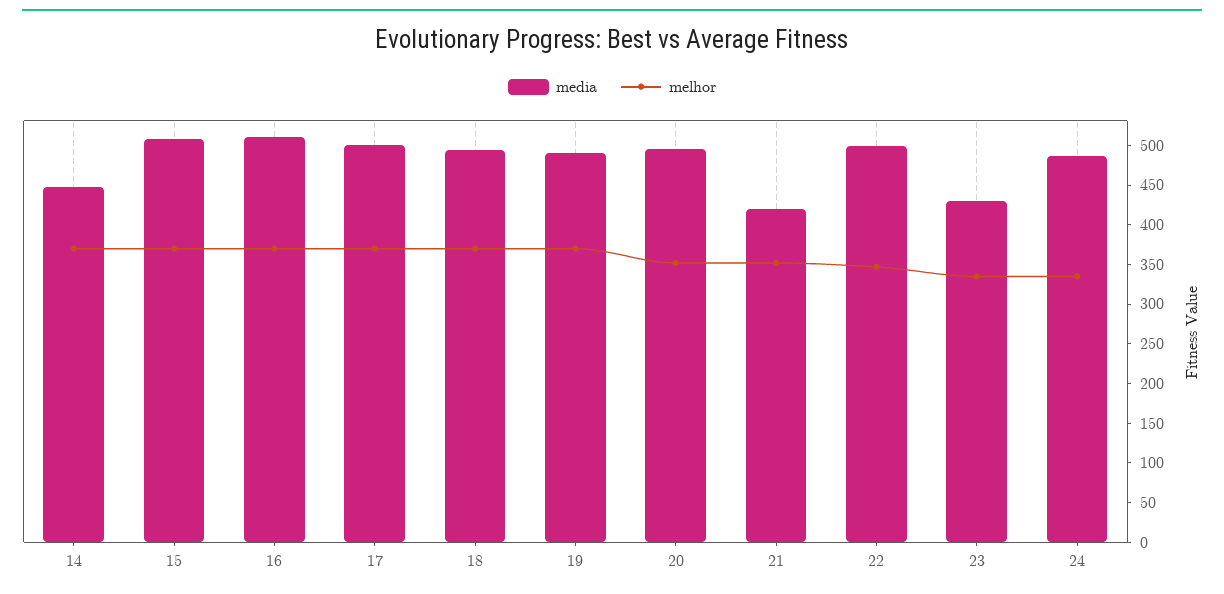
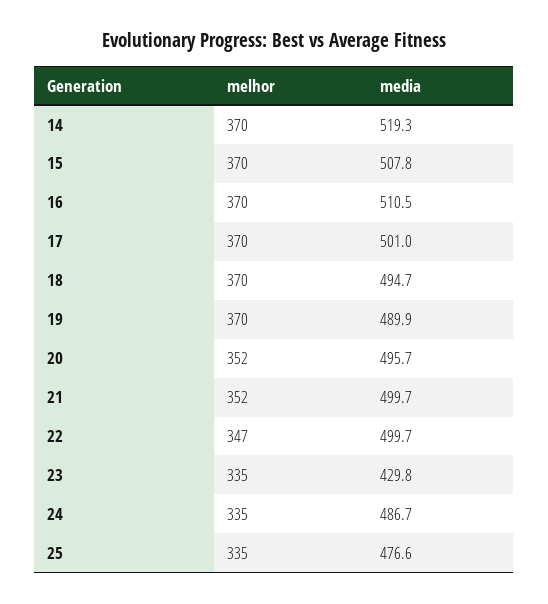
media, 14: 450 -> 519.3
media, 21: 425 -> 499.7
melhor, 25: none -> 335
media, 25: none -> 476.6

